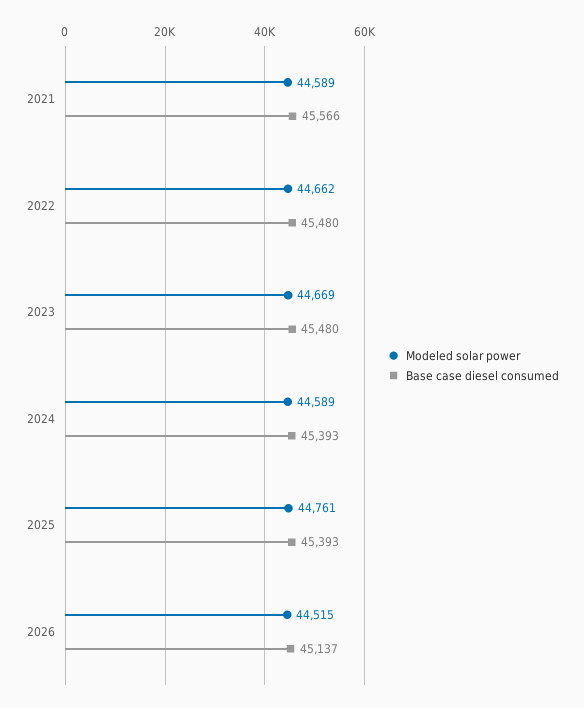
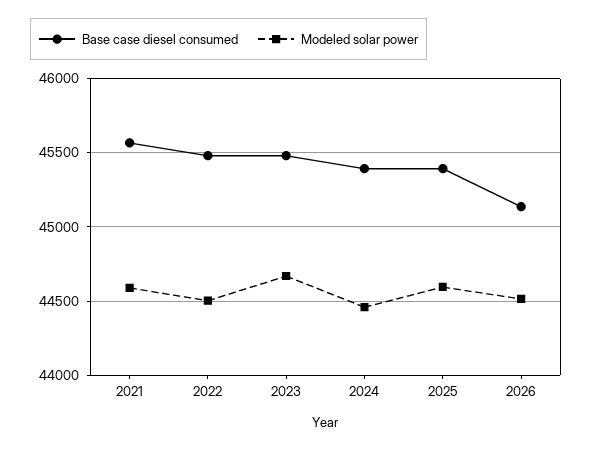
Modeled solar power, 2022: 44662 -> 44500
Modeled solar power, 2024: 44589 -> 44450
Modeled solar power, 2025: 44761 -> 44600

